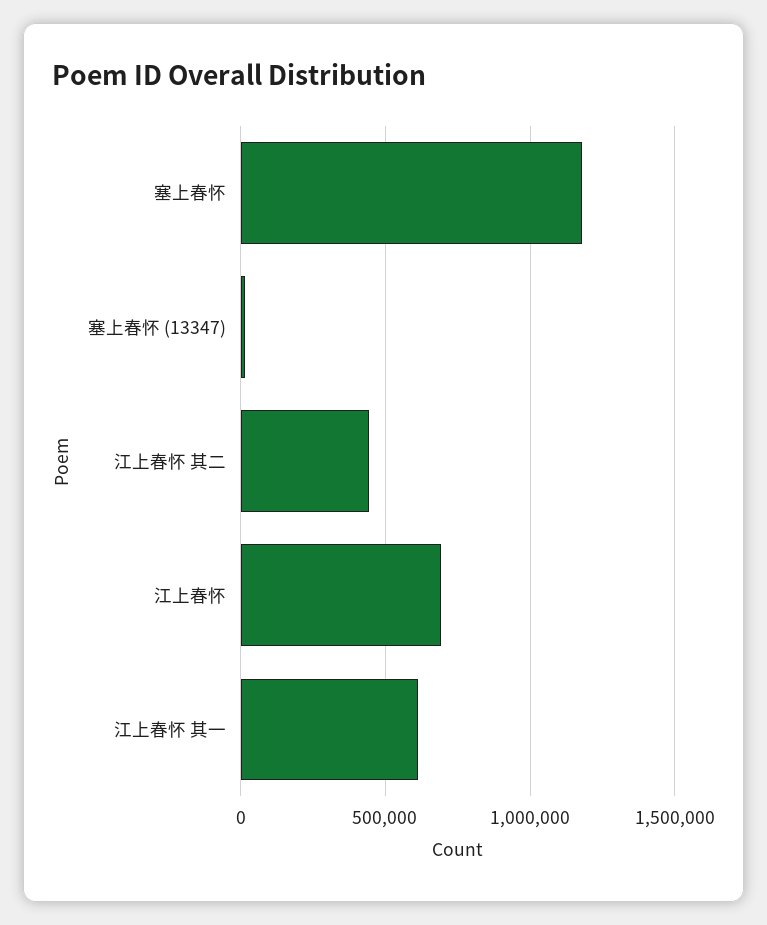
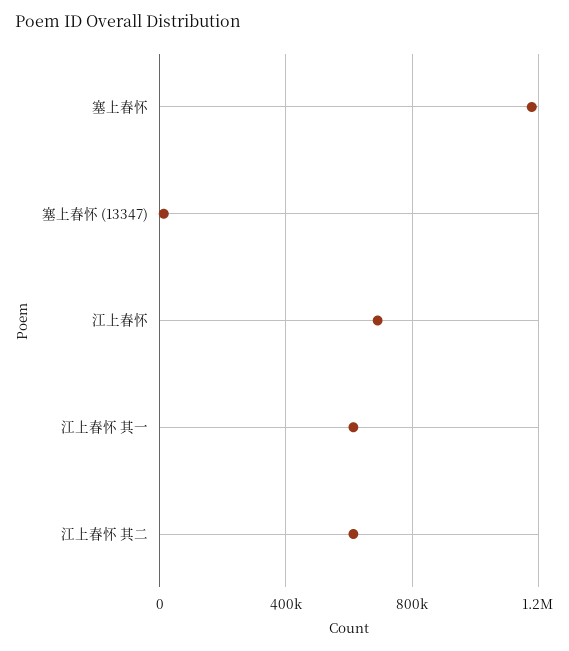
江上春怀 其二: 450000 -> 600000

